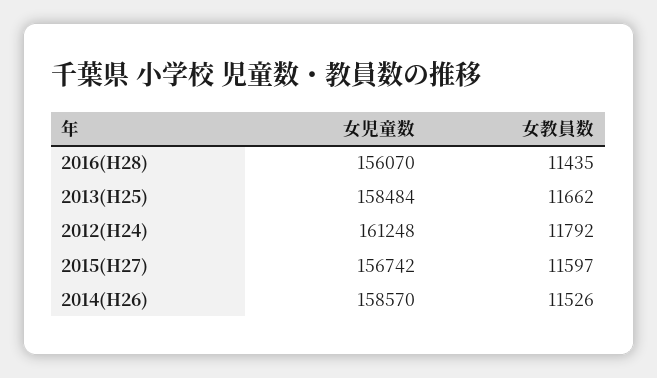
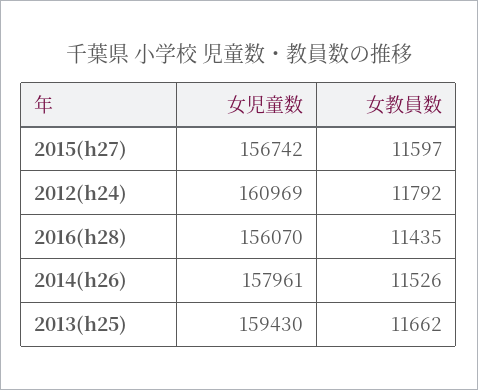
女児童数, 2013(H25): 158484 -> 159430
女児童数, 2012(H24): 161248 -> 160969
女児童数, 2014(H26): 158570 -> 157961

